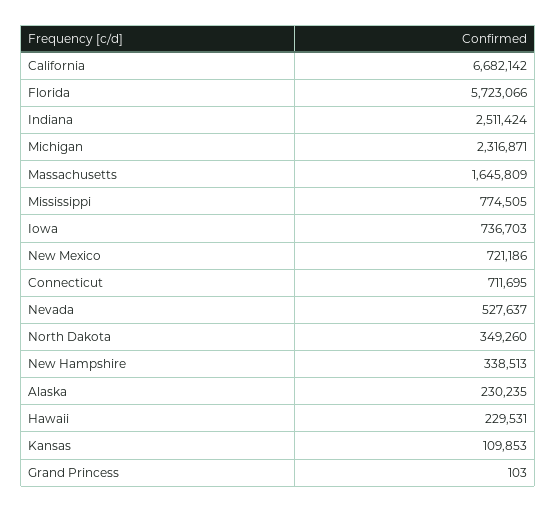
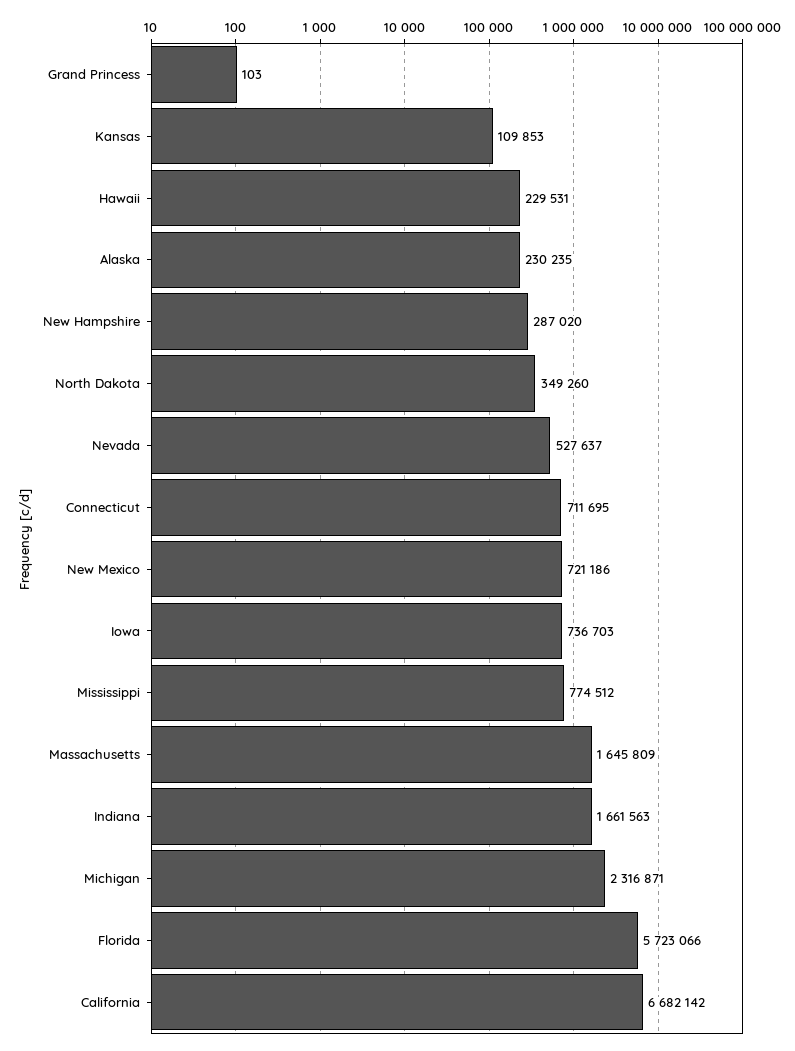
Indiana: 2511424 -> 1661563
Mississippi: 774505 -> 774512
New Hampshire: 338513 -> 287020

